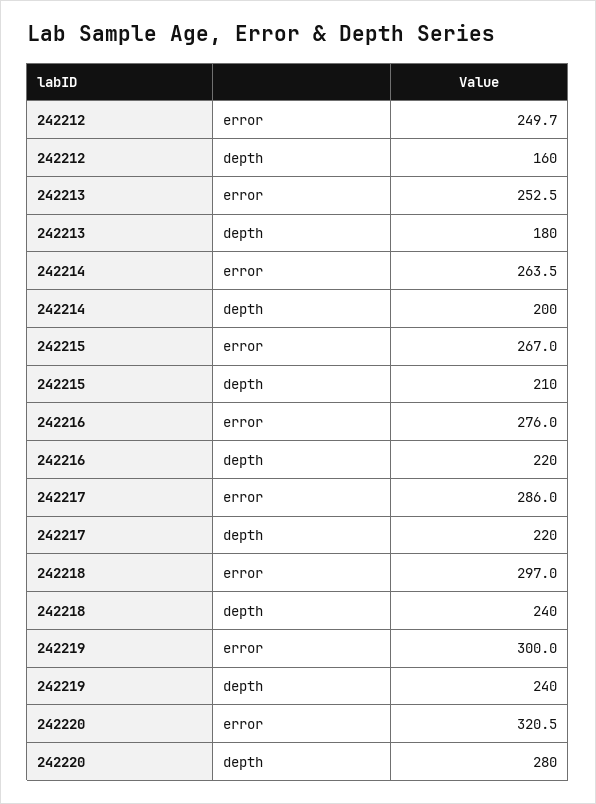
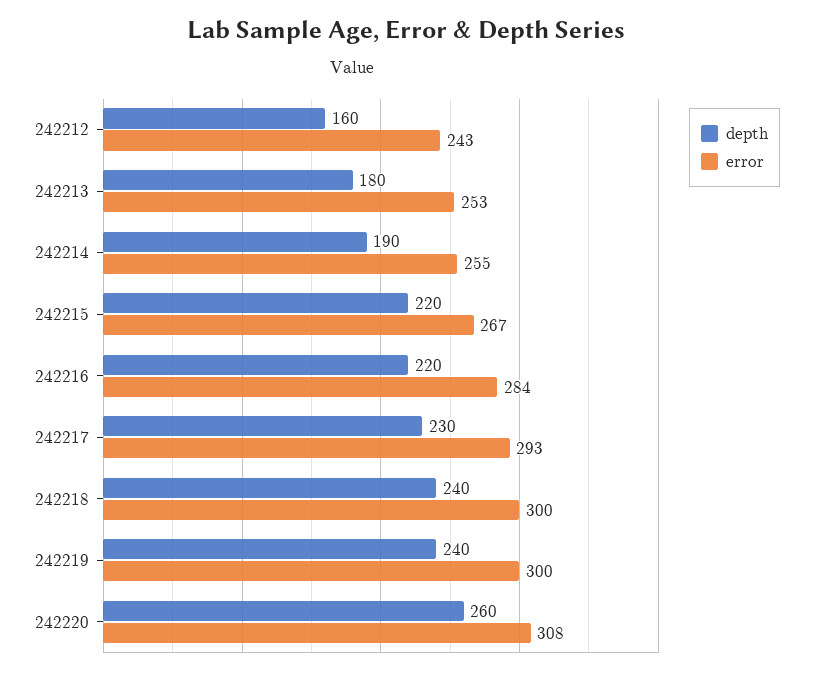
error, 242212: 249.7 -> 243
error, 242214: 263.5 -> 255
depth, 242214: 200 -> 190
depth, 242215: 210 -> 220
error, 242216: 276 -> 284
error, 242217: 286 -> 293
depth, 242217: 220 -> 230
error, 242218: 297 -> 300
error, 242220: 320.5 -> 308
depth, 242220: 280 -> 260

